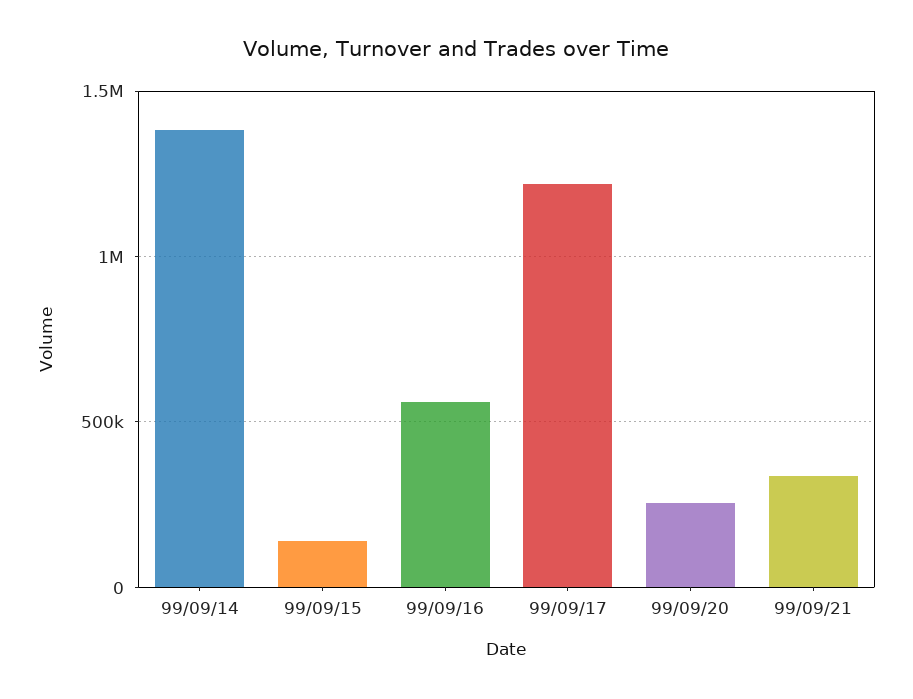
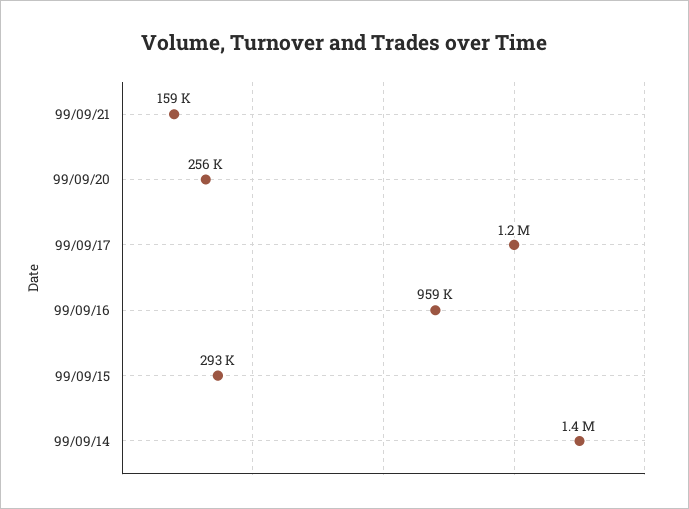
99/09/15: 150000 -> 293000
99/09/16: 550000 -> 959000
99/09/21: 350000 -> 159000

